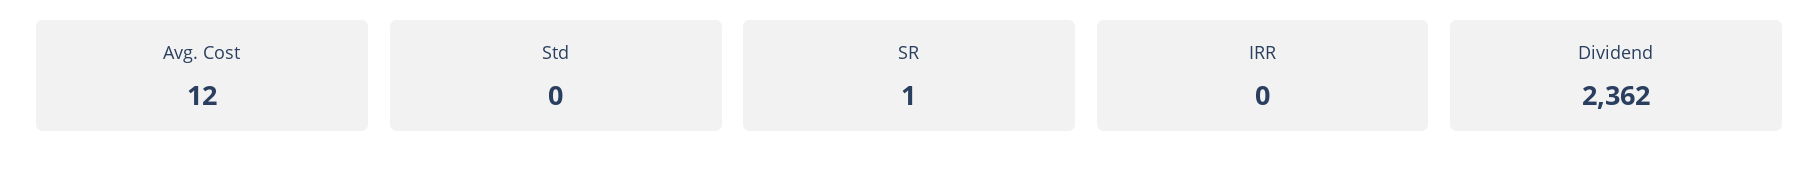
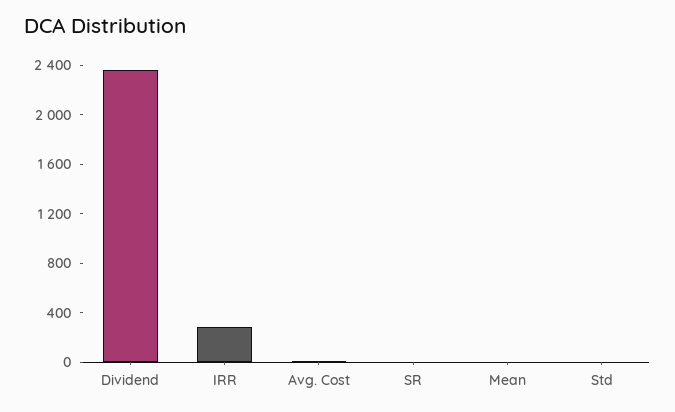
IRR: 0 -> 300
Mean: none -> 0

